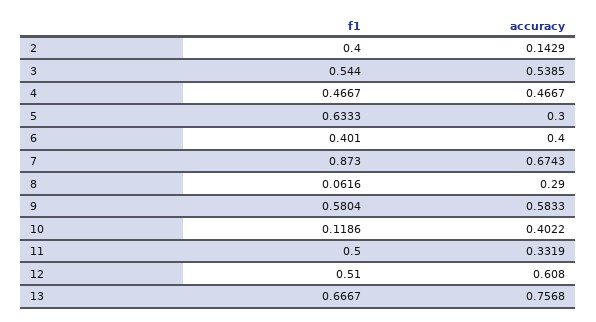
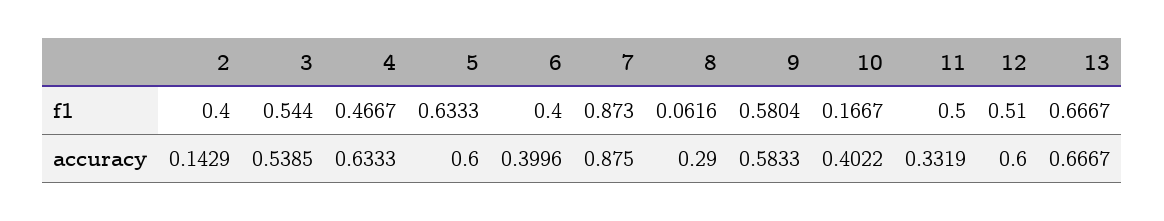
accuracy, 4: 0.4667 -> 0.6333
accuracy, 5: 0.3 -> 0.6
f1, 6: 0.401 -> 0.4
accuracy, 6: 0.4 -> 0.3996
accuracy, 7: 0.6743 -> 0.875
f1, 10: 0.1186 -> 0.1667
accuracy, 12: 0.608 -> 0.6
accuracy, 13: 0.7568 -> 0.6667

